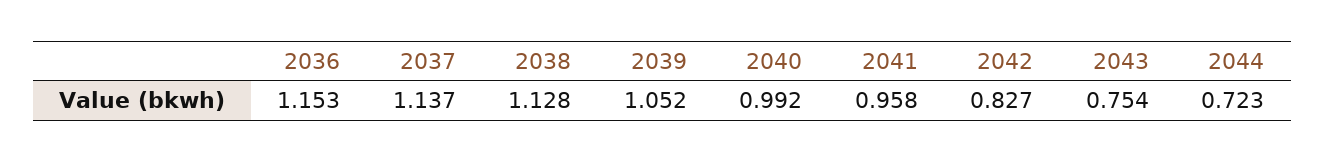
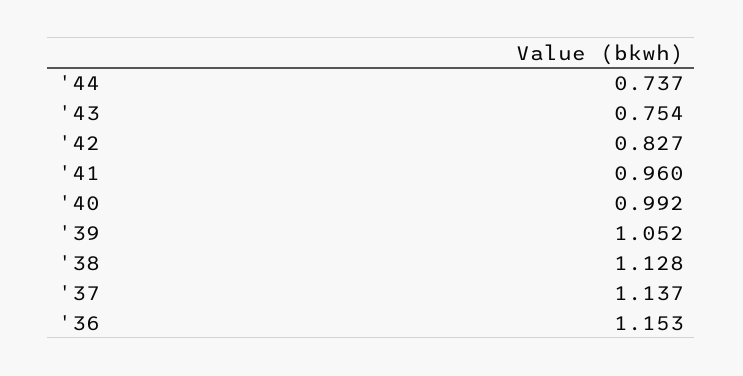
2041: 0.958 -> 0.96
2044: 0.723 -> 0.737

